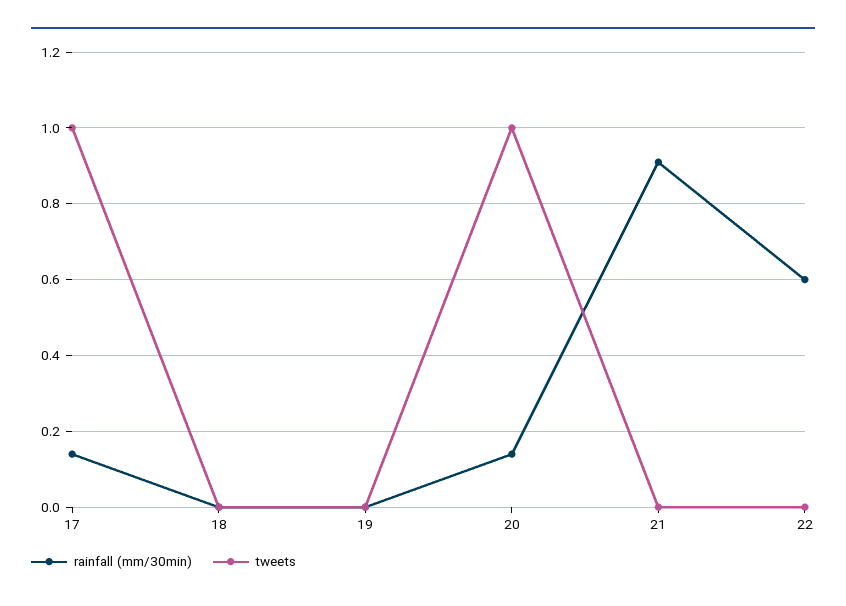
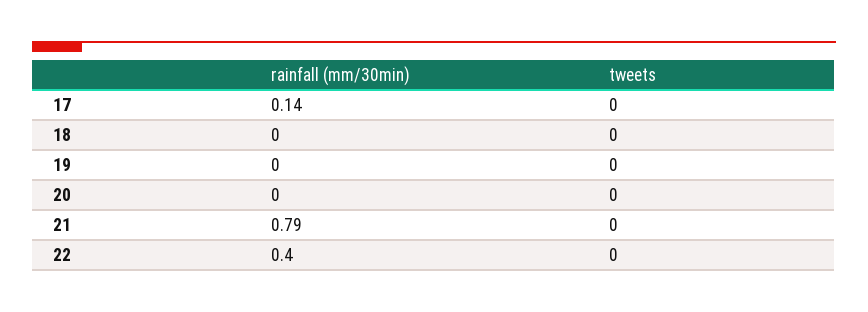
tweets, 17: 1 -> 0
rainfall (mm/30min), 20: 0.15 -> 0
tweets, 20: 1 -> 0
rainfall (mm/30min), 21: 0.9 -> 0.79
rainfall (mm/30min), 22: 0.6 -> 0.4

